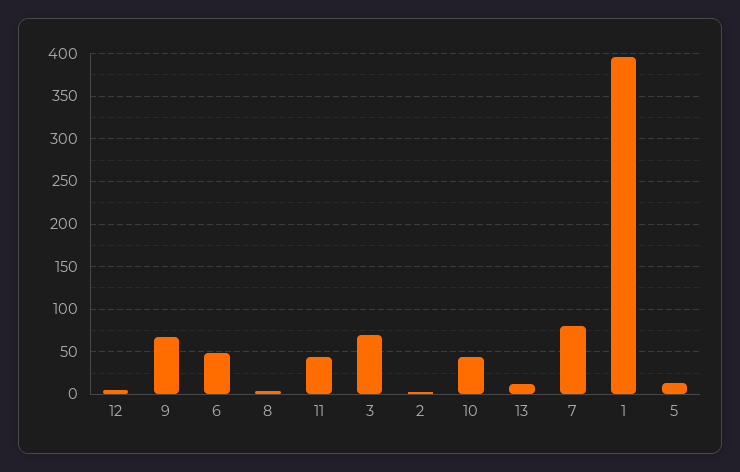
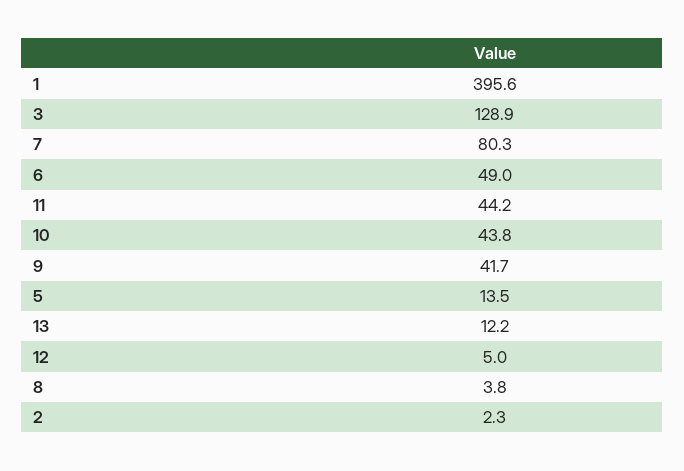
9: 70 -> 41.7
3: 70 -> 128.9

